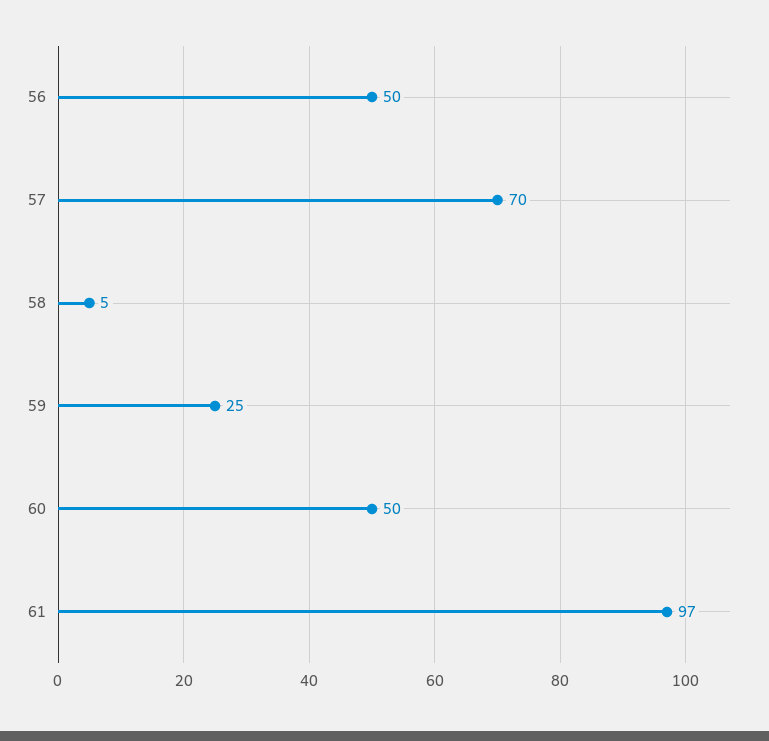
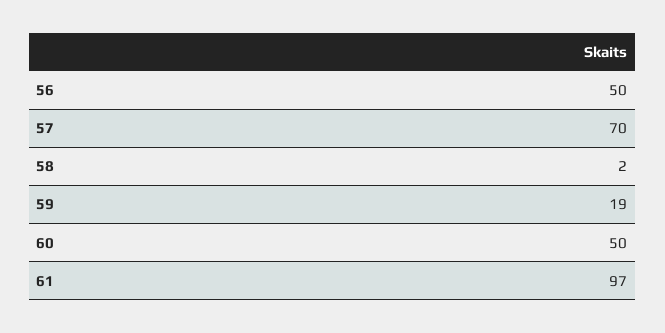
58: 5 -> 2
59: 25 -> 19

